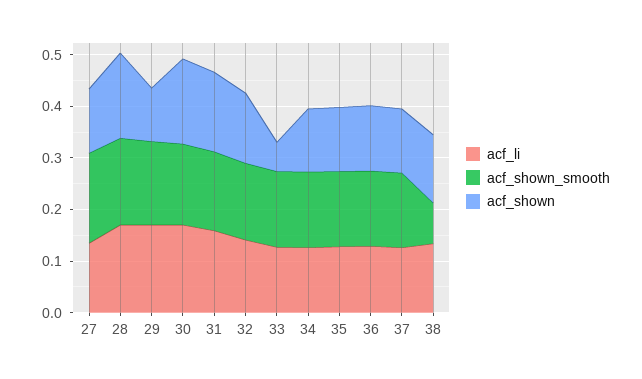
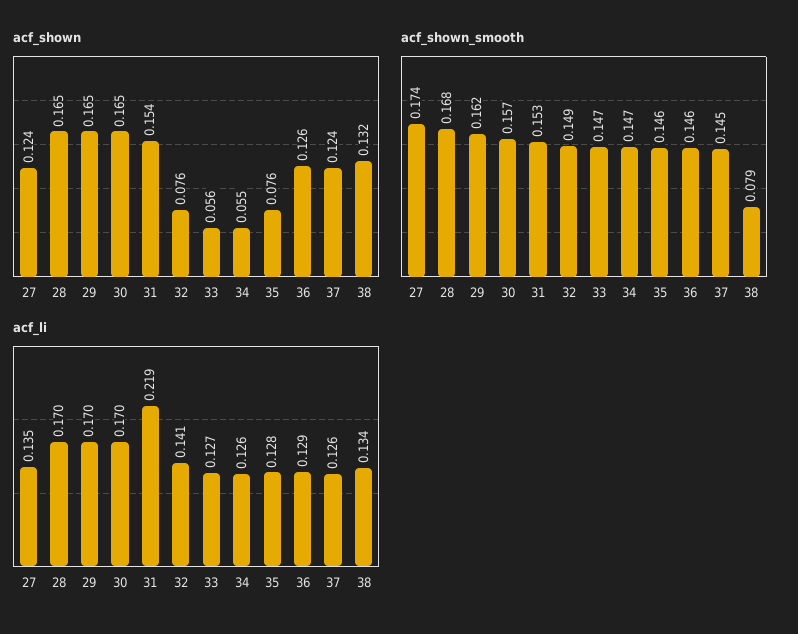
acf_shown, 29: 0.1 -> 0.165
acf_li, 31: 0.16 -> 0.219
acf_shown, 32: 0.14 -> 0.076
acf_shown, 34: 0.12 -> 0.055
acf_shown, 35: 0.12 -> 0.076

